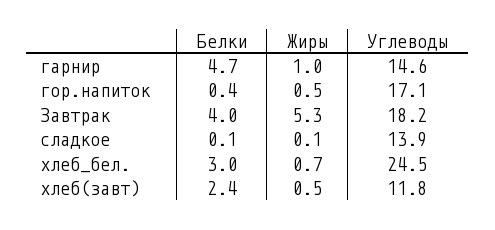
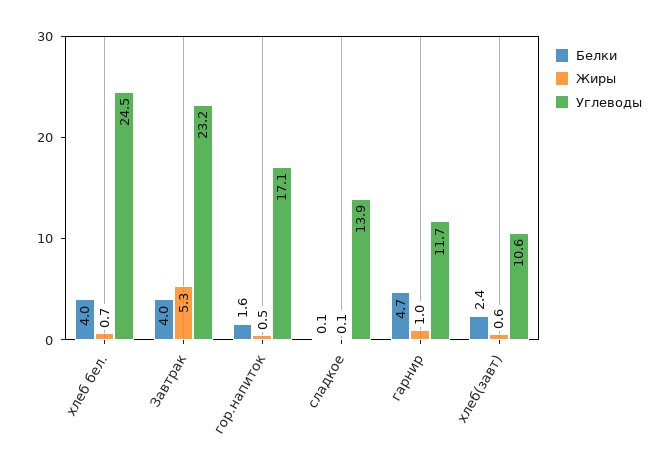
Углеводы, гарнир: 14.6 -> 11.7
Белки, гор.напиток: 0.4 -> 1.6
Углеводы, Завтрак: 18.2 -> 23.2
Белки, хлеб_бел.: 3 -> 4
Жиры, хлеб(завт): 0.5 -> 0.6
Углеводы, хлеб(завт): 11.8 -> 10.6

